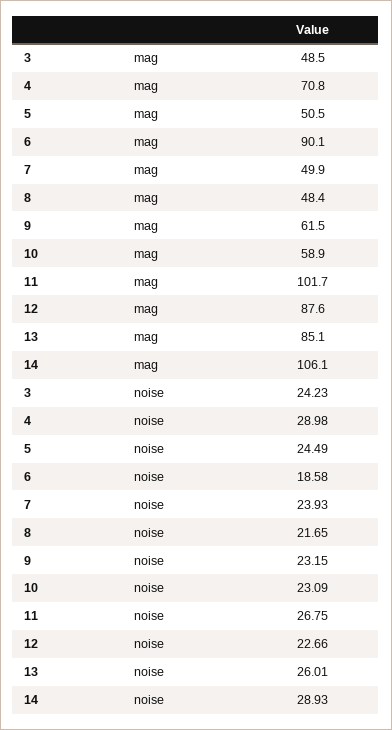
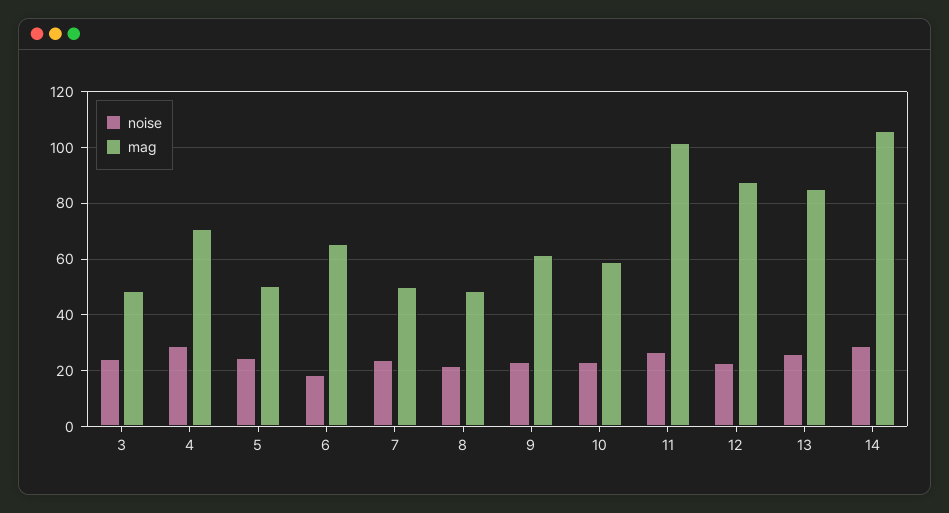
mag, 6: 90.1 -> 65

